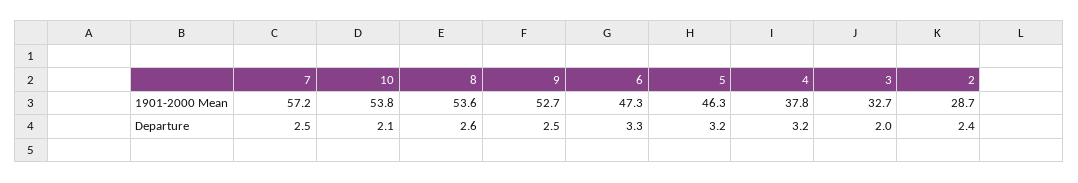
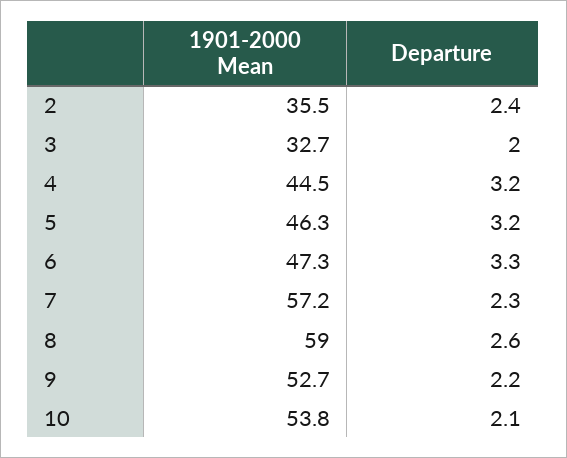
8, 1901-2000 Mean: 53.6 -> 59
4, 1901-2000 Mean: 37.8 -> 44.5
2, 1901-2000 Mean: 28.7 -> 35.5
7, Departure: 2.5 -> 2.3
9, Departure: 2.5 -> 2.2

